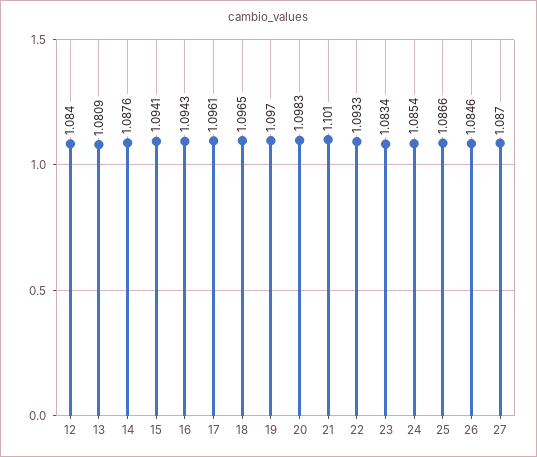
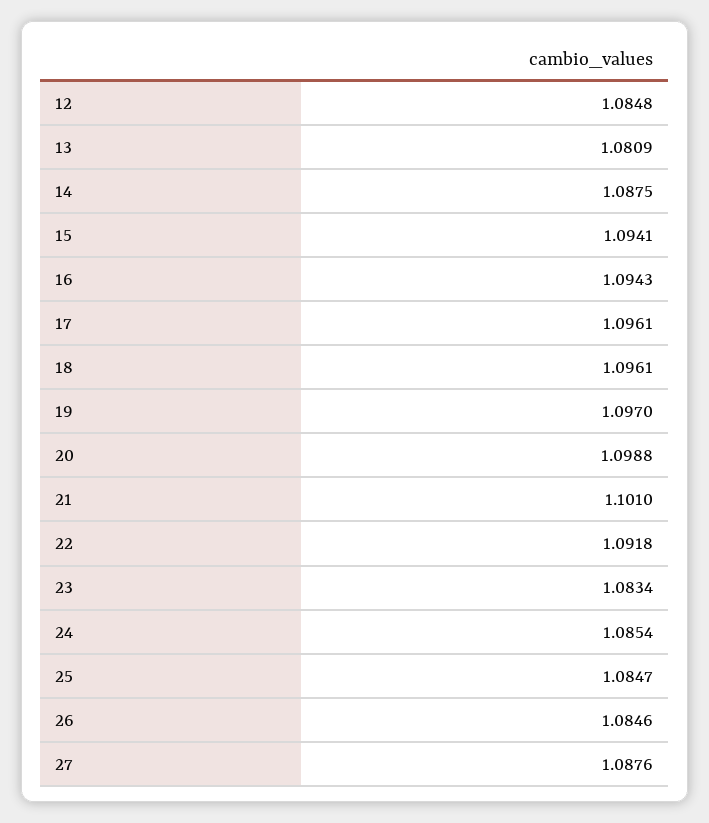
12: 1.084 -> 1.0848
14: 1.0876 -> 1.0875
18: 1.0965 -> 1.0961
20: 1.0983 -> 1.0988
22: 1.0933 -> 1.0918
25: 1.0866 -> 1.0847
27: 1.087 -> 1.0876

